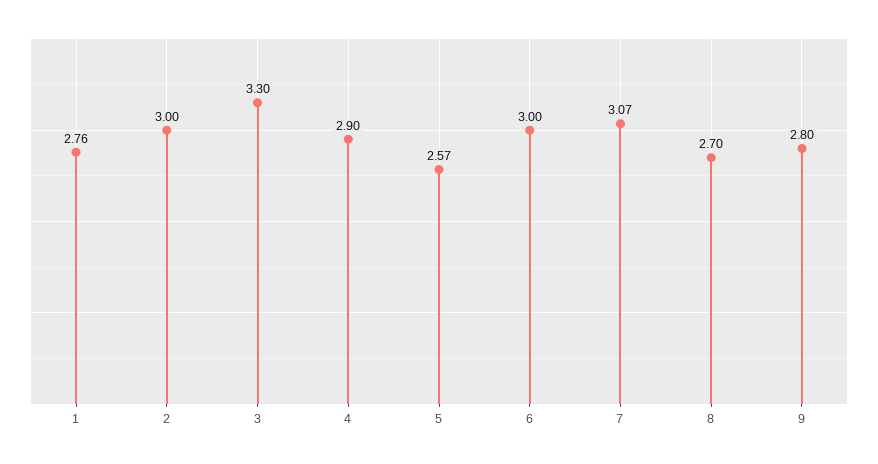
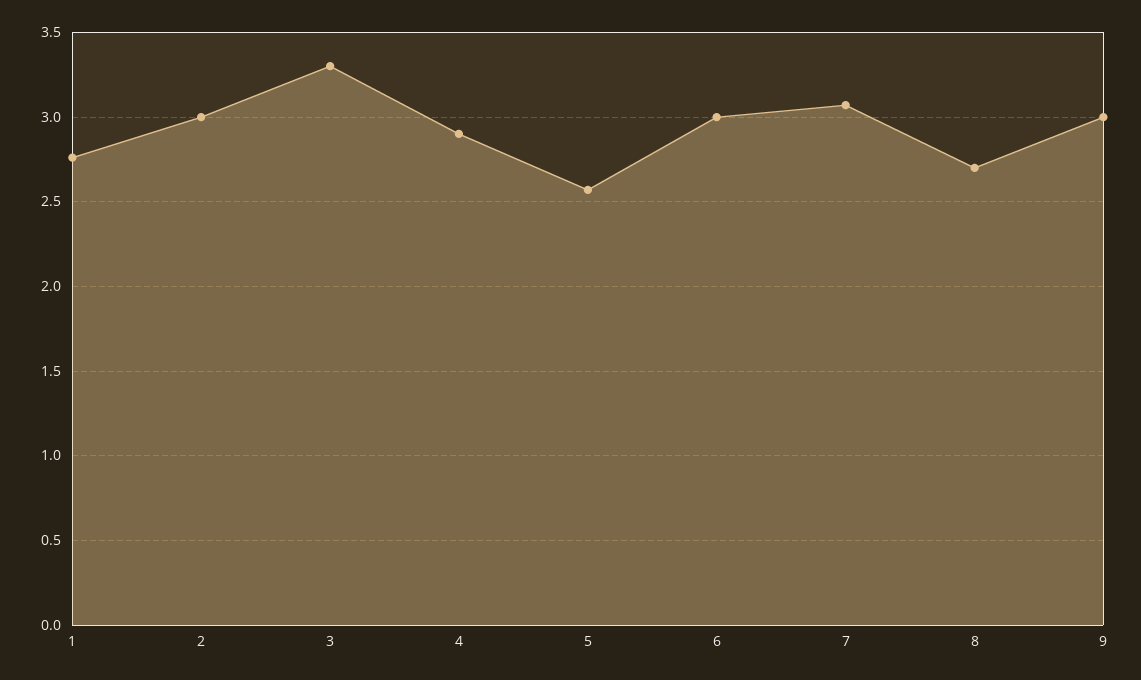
9: 2.8 -> 3

